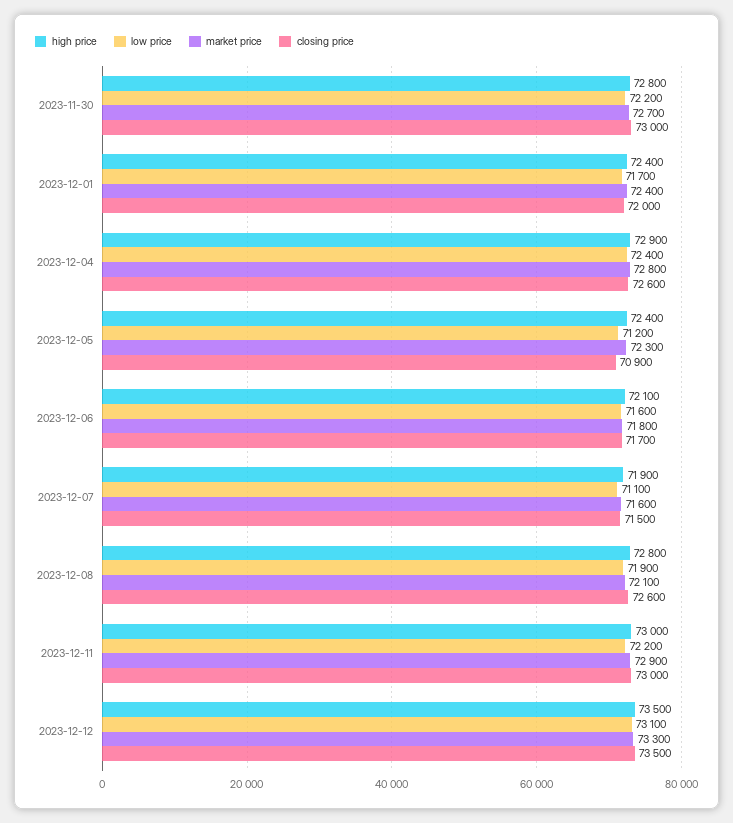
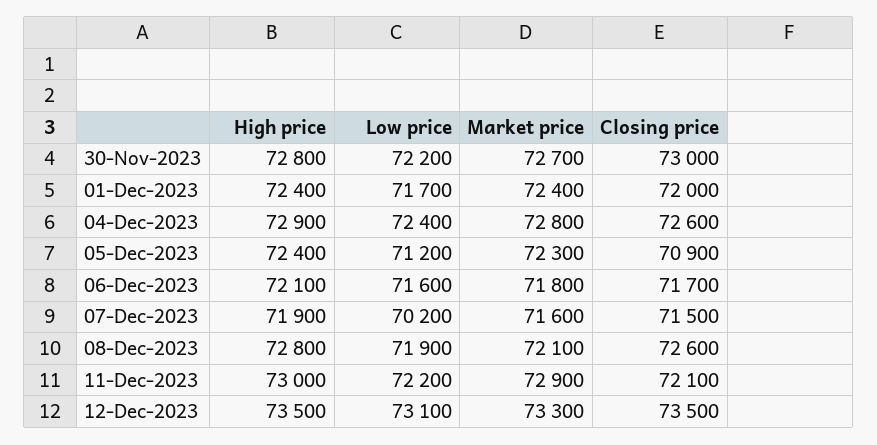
low price, 2023-12-07: 71100 -> 70200
closing price, 2023-12-11: 73000 -> 72100

